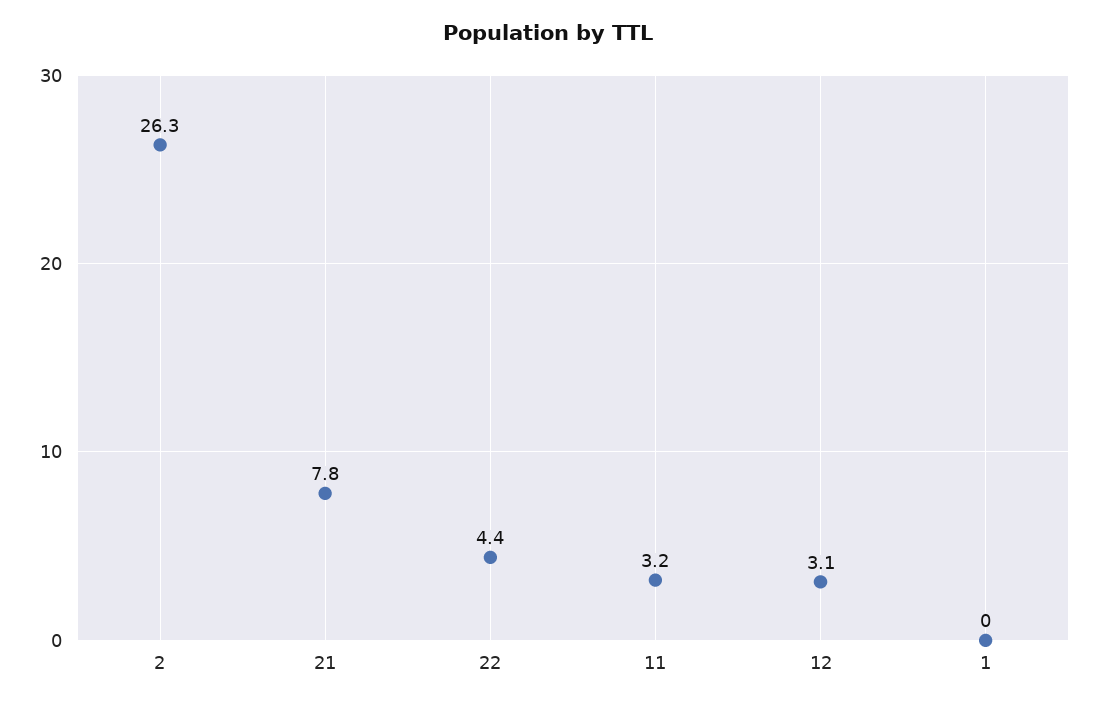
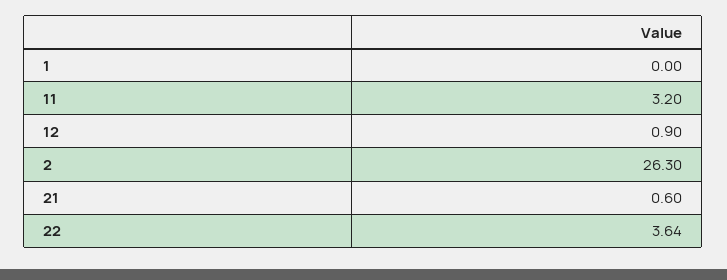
21: 7.8 -> 0.6
22: 4.4 -> 3.64
12: 3.1 -> 0.9

